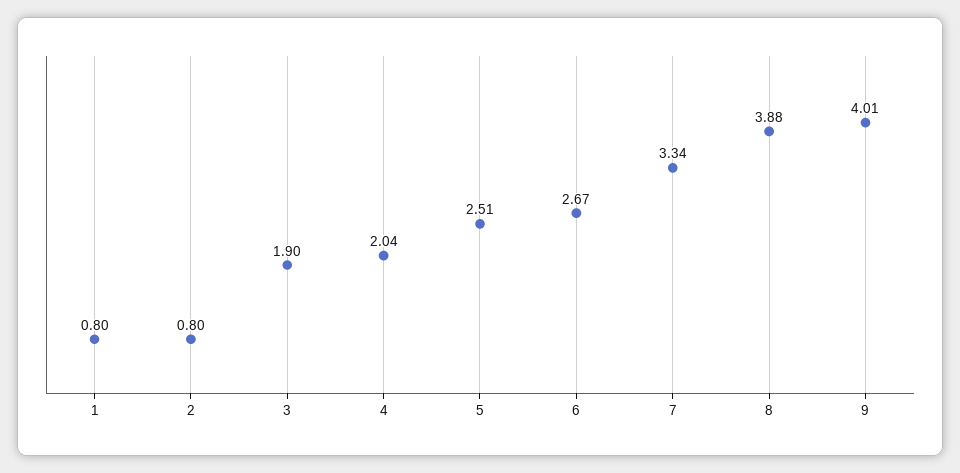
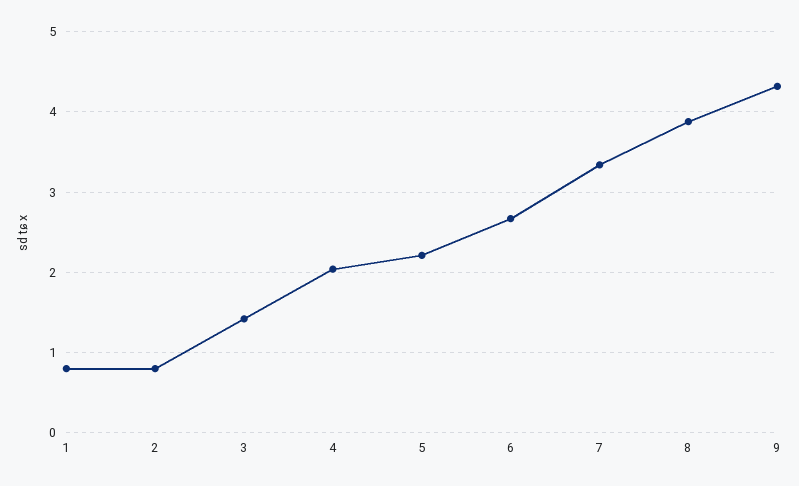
3: 1.9 -> 1.4
5: 2.51 -> 2.2
9: 4.01 -> 4.3

